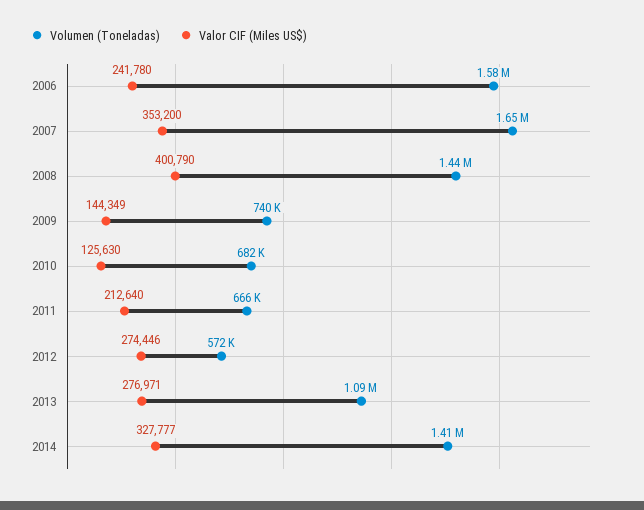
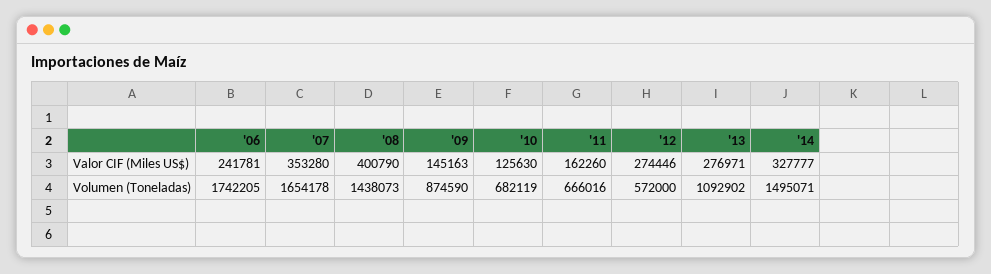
Volumen (Toneladas), 2006: 1580000 -> 1742205
Valor CIF (Miles US$), 2006: 241780 -> 241781
Valor CIF (Miles US$), 2007: 353200 -> 353280
Volumen (Toneladas), 2009: 740000 -> 874590
Valor CIF (Miles US$), 2009: 144349 -> 145163
Valor CIF (Miles US$), 2011: 212640 -> 162260
Volumen (Toneladas), 2014: 1410000 -> 1495071

